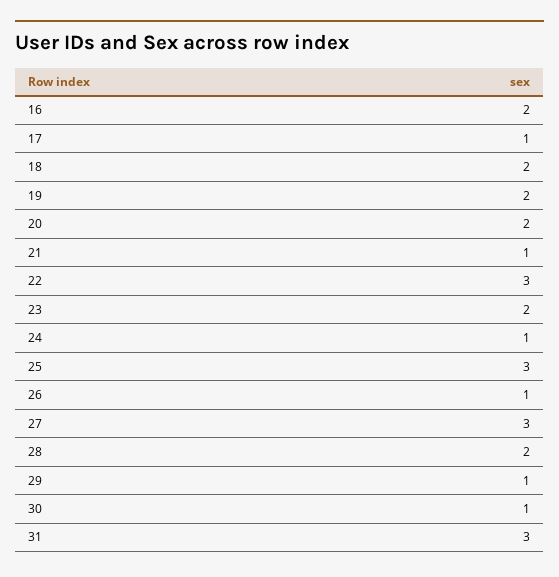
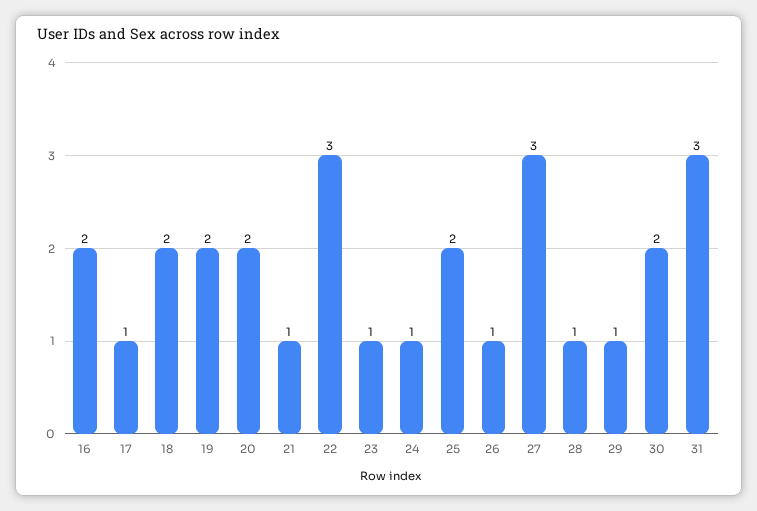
23: 2 -> 1
25: 3 -> 2
28: 2 -> 1
30: 1 -> 2

